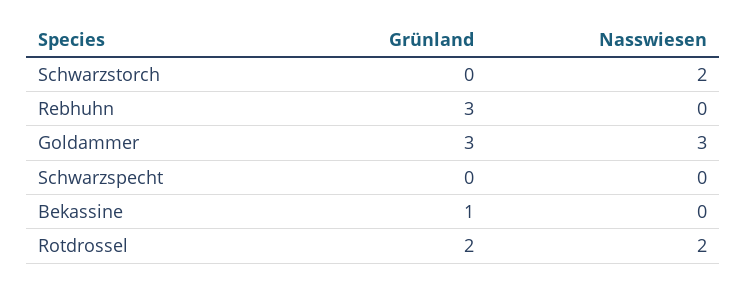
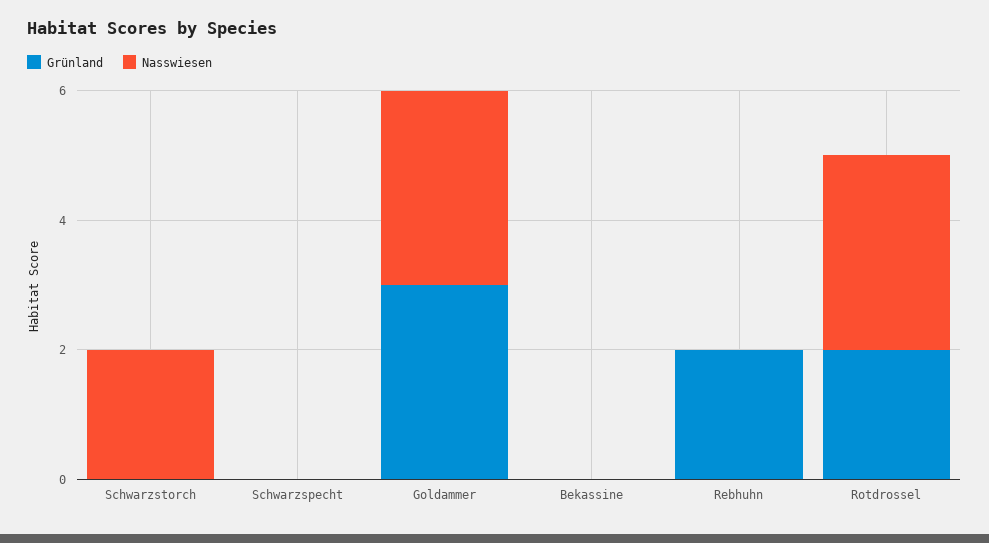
Grünland, Rebhuhn: 3 -> 2
Grünland, Bekassine: 1 -> 0
Nasswiesen, Rotdrossel: 2 -> 3

